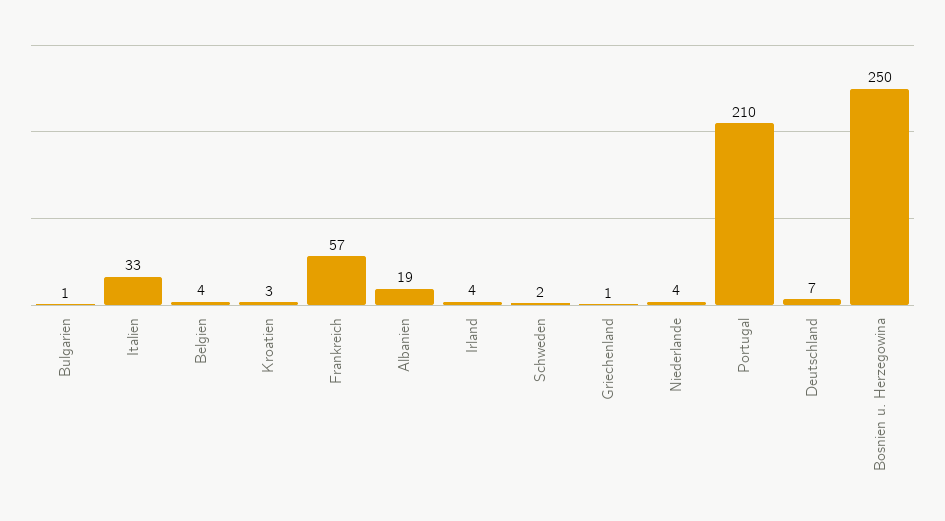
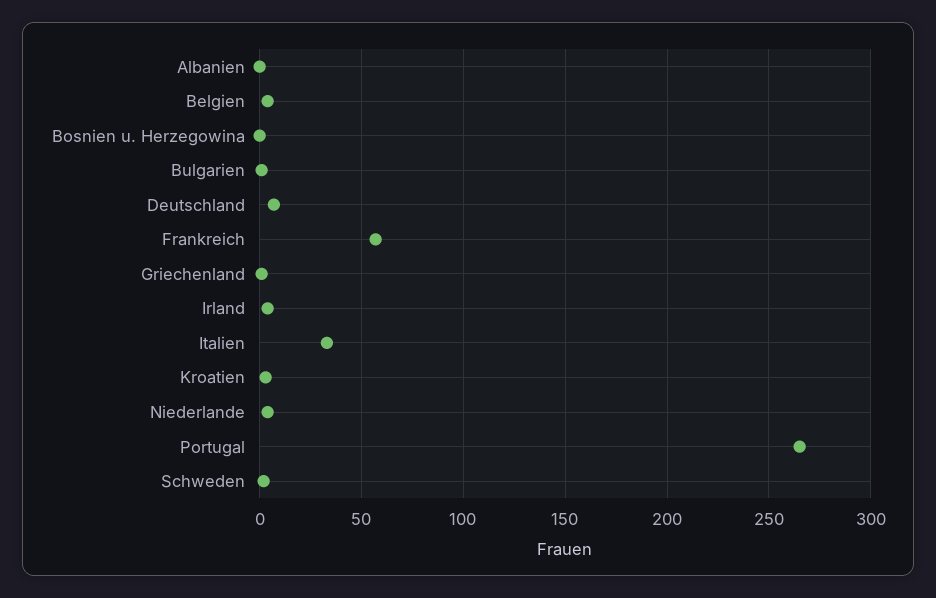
Albanien: 19 -> 0
Portugal: 210 -> 265
Bosnien u. Herzegowina: 250 -> 0

